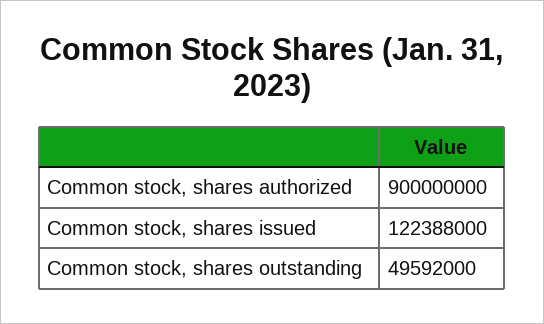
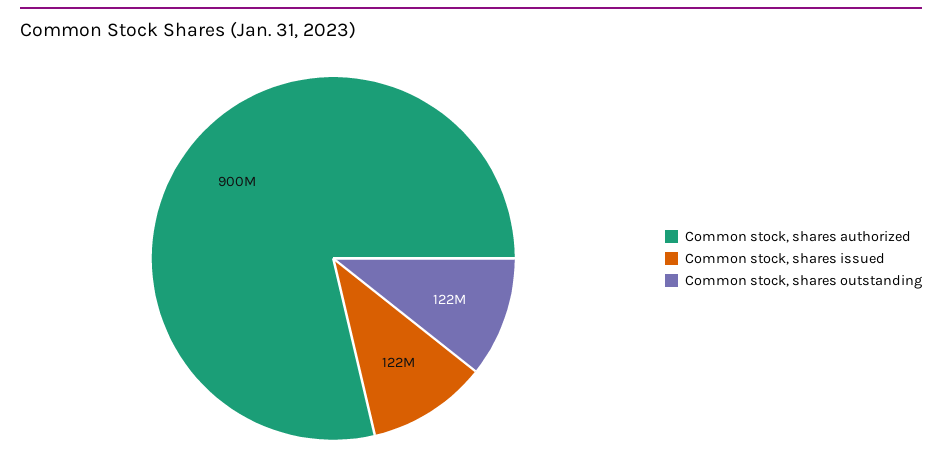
Common stock, shares outstanding: 49592000 -> 122000000

